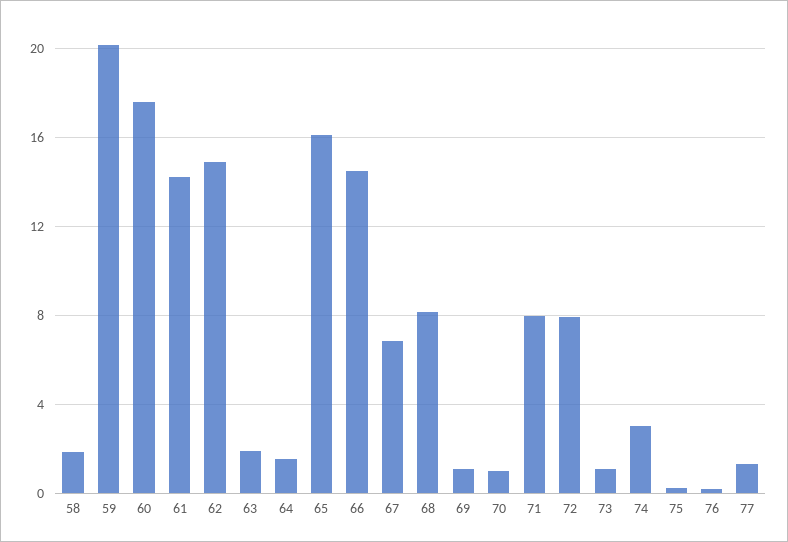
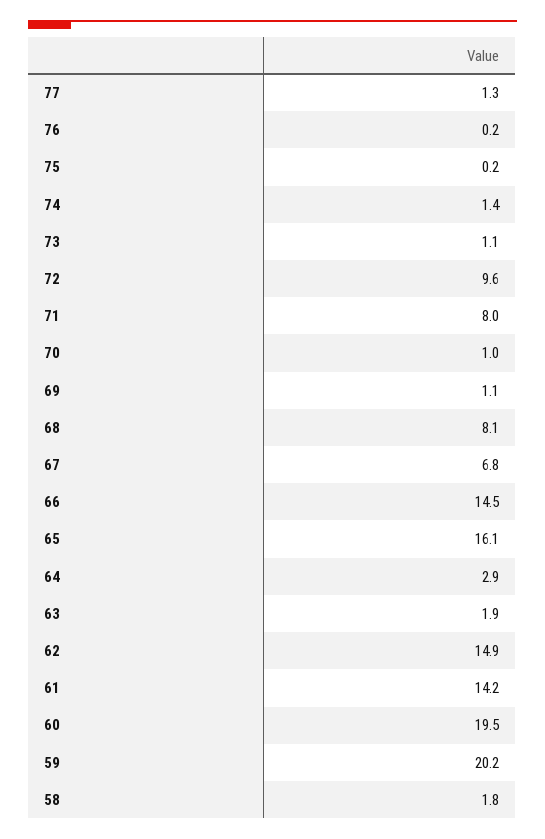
60: 17.5 -> 19.5
64: 1.5 -> 2.9
72: 8 -> 9.6
74: 3 -> 1.4

